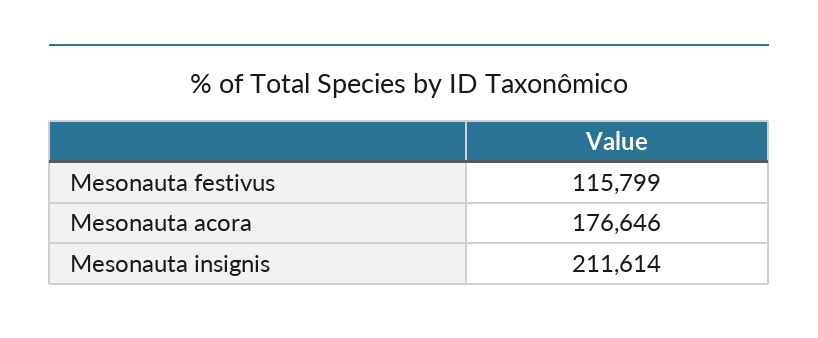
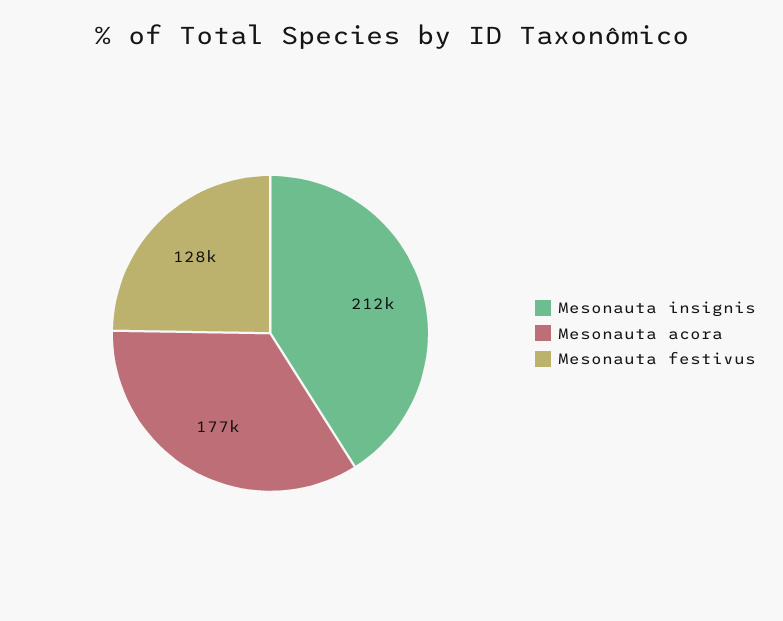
Mesonauta festivus: 115799 -> 128000

